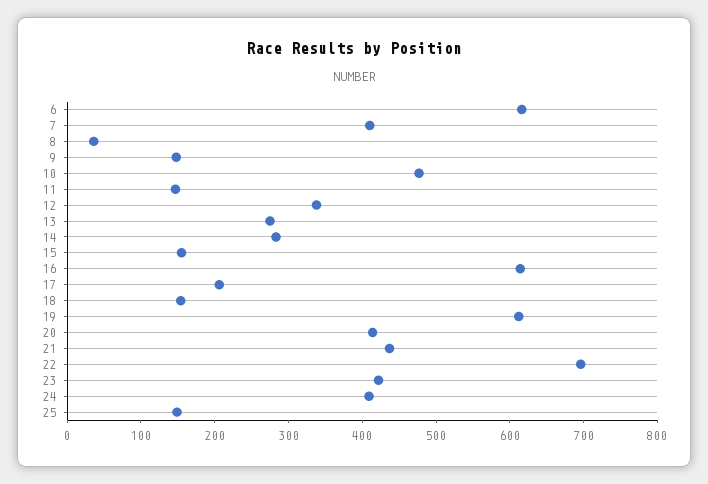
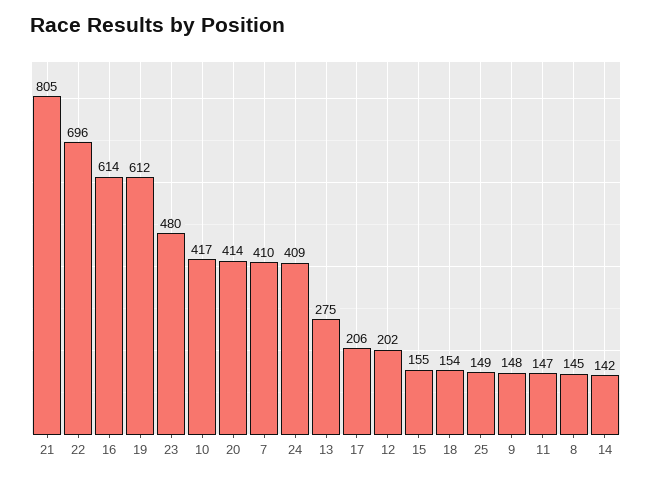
6: 620 -> none
8: 40 -> 145
10: 480 -> 417
12: 340 -> 202
14: 280 -> 142
21: 440 -> 805
23: 420 -> 480

